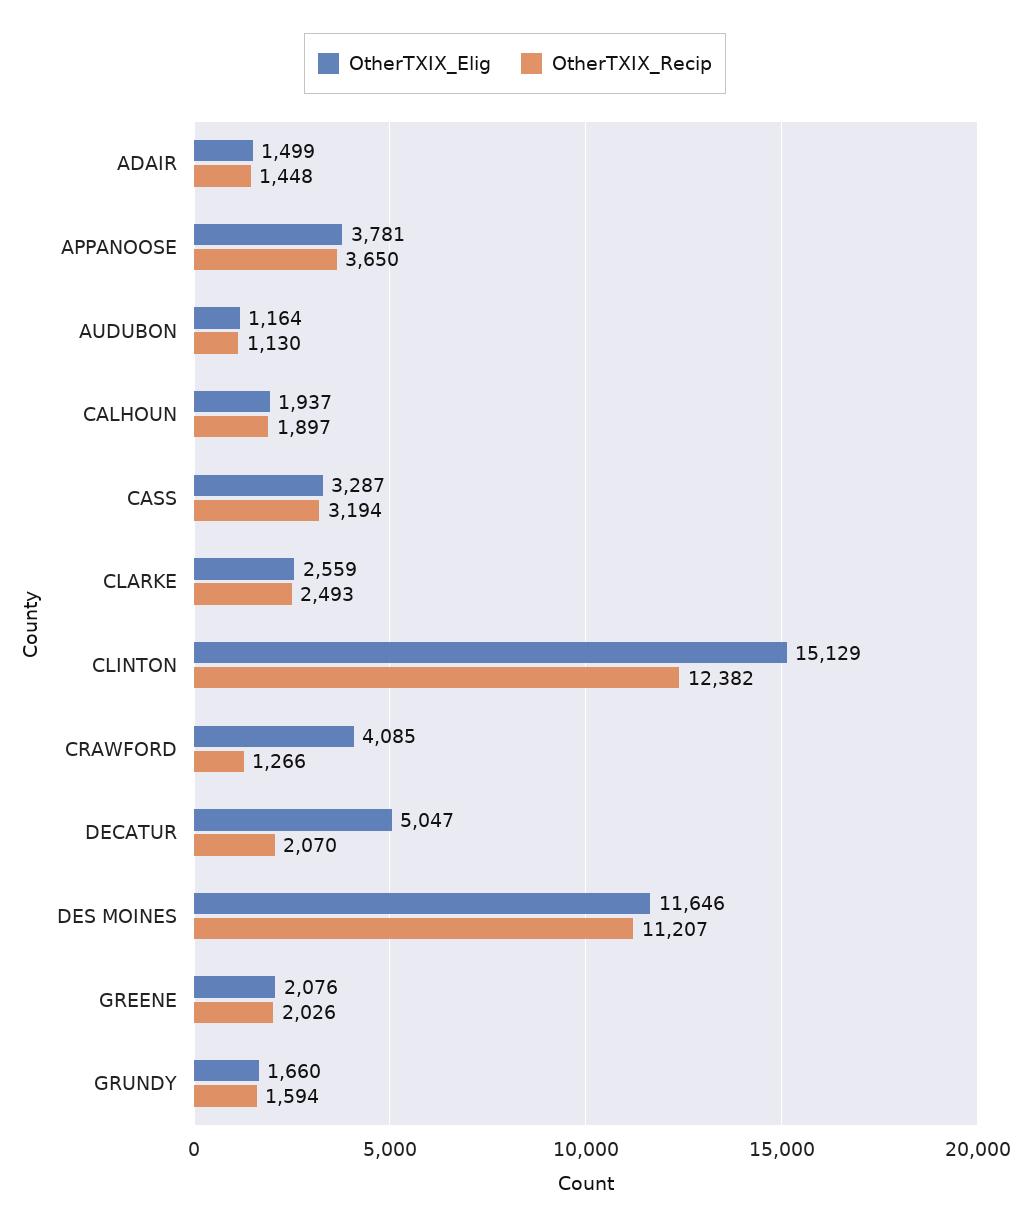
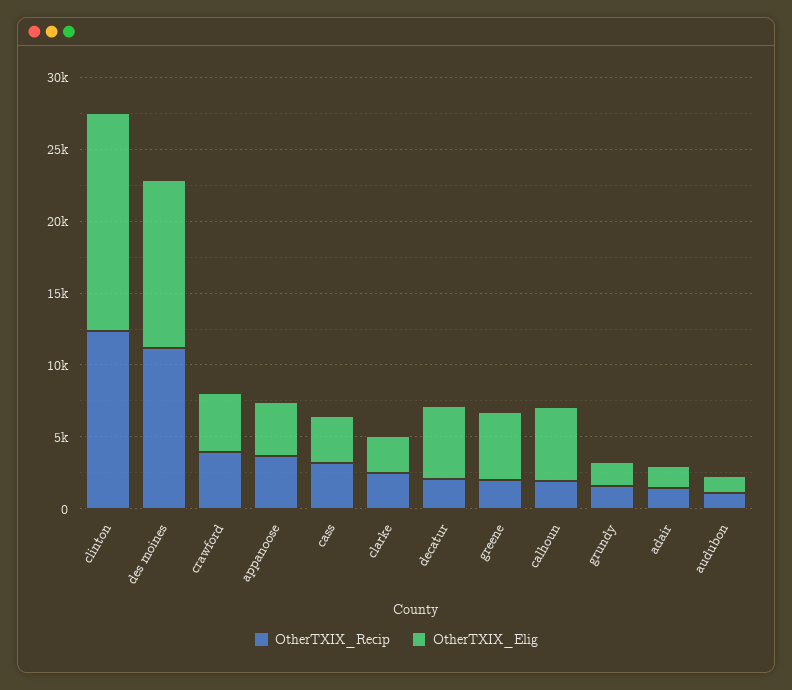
OtherTXIX_Elig, CALHOUN: 1937 -> 5000
OtherTXIX_Recip, CRAWFORD: 1266 -> 4000
OtherTXIX_Elig, GREENE: 2076 -> 5000

